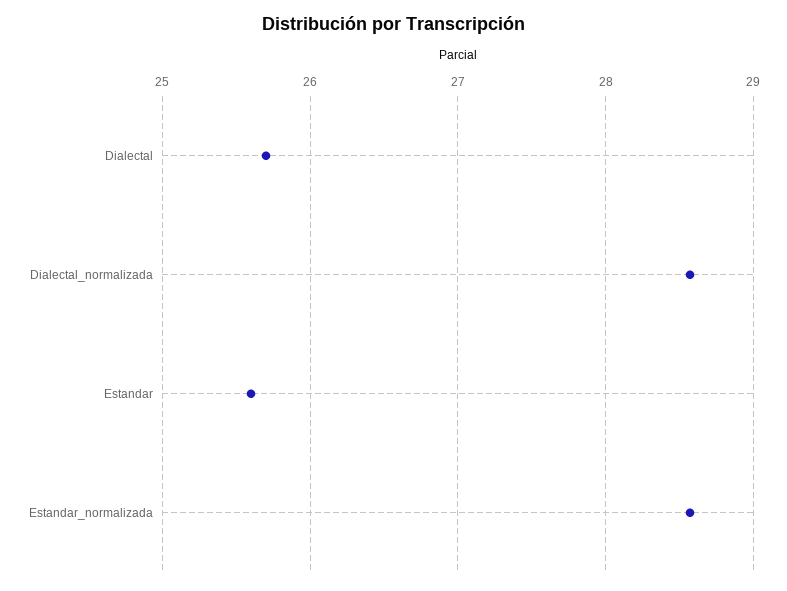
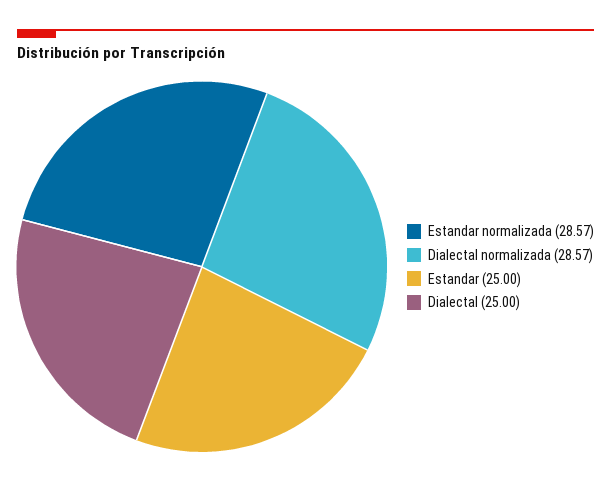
Dialectal: 25.7 -> 25
Estandar: 25.6 -> 25

